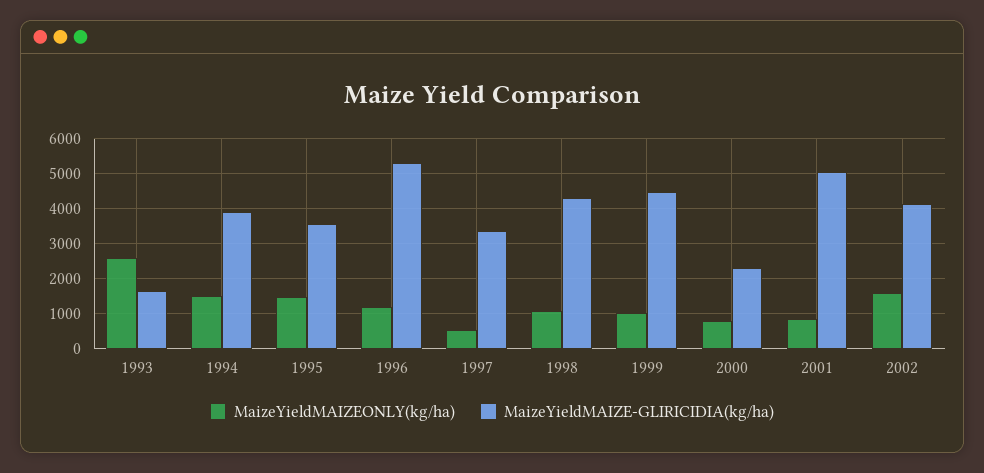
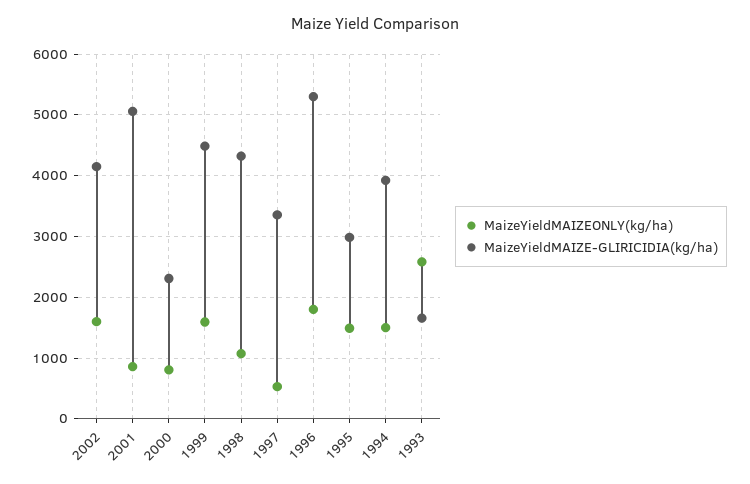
MaizeYieldMAIZE-GLIRICIDIA(kg/ha), 1995: 3600 -> 3000
MaizeYieldMAIZEONLY(kg/ha), 1996: 1200 -> 1800
MaizeYieldMAIZEONLY(kg/ha), 1999: 1000 -> 1600

